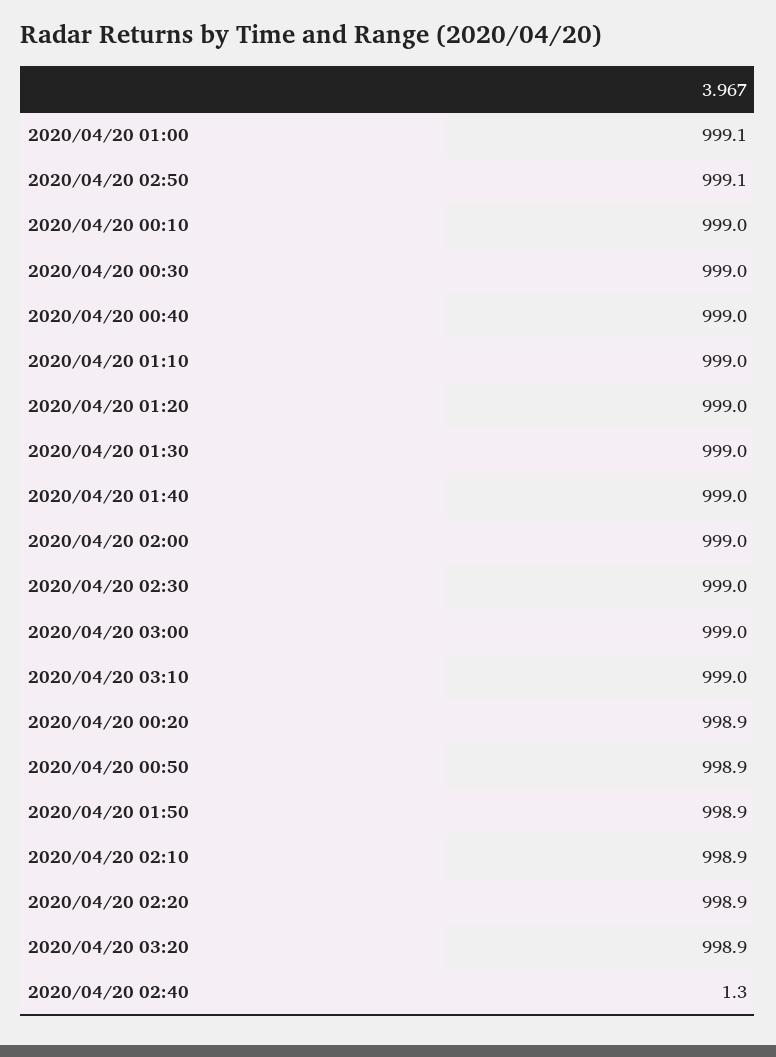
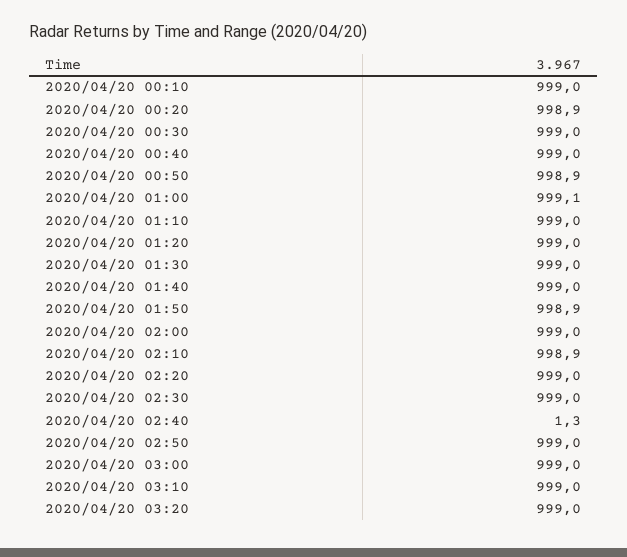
2020/04/20 02:50: 999.1 -> 999
2020/04/20 02:20: 998.9 -> 999
2020/04/20 03:20: 998.9 -> 999

